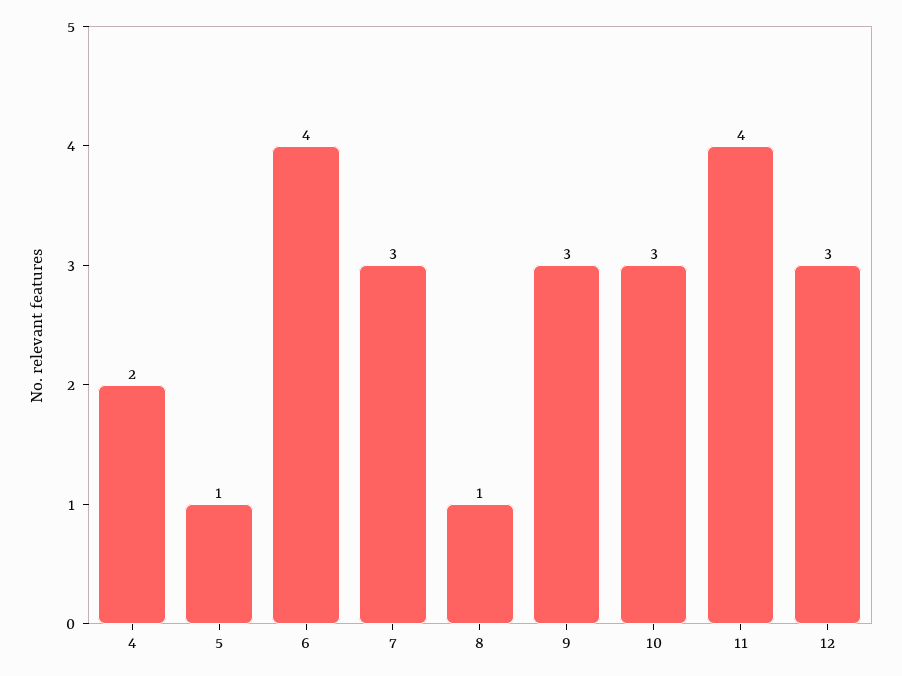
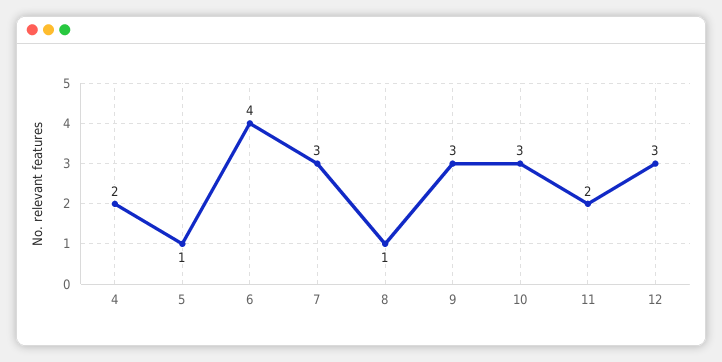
11: 4 -> 2

